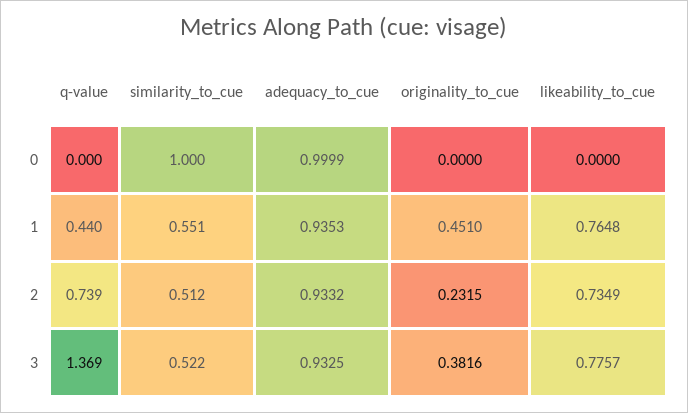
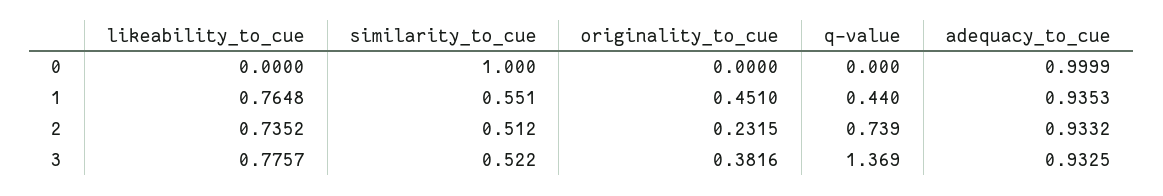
likeability_to_cue, 2: 0.7349 -> 0.7352

